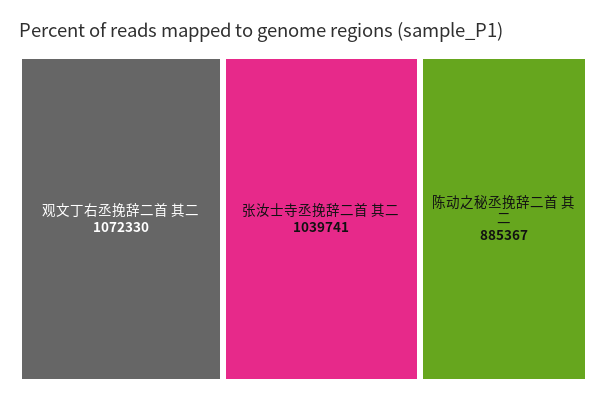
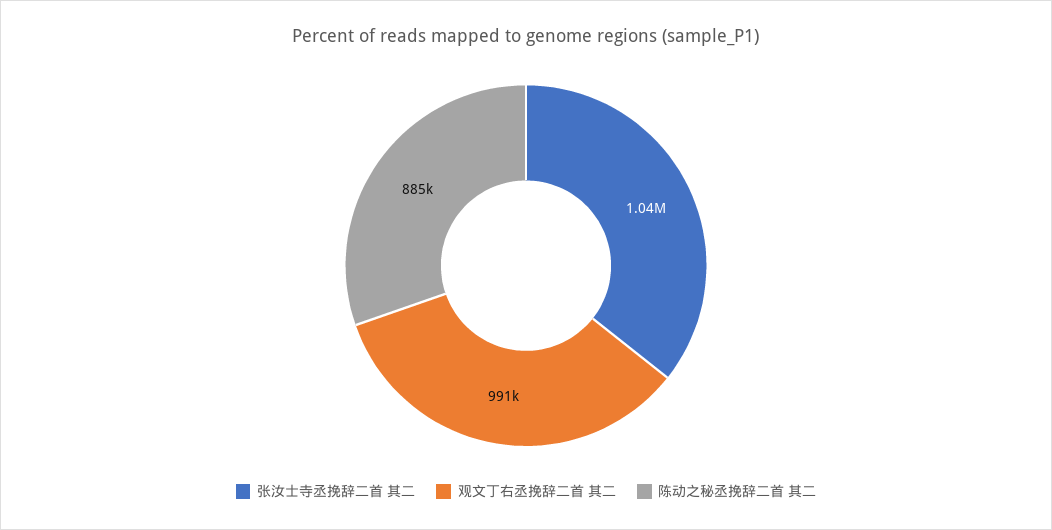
观文丁右丞挽辞二首 其二: 1072330 -> 991000

